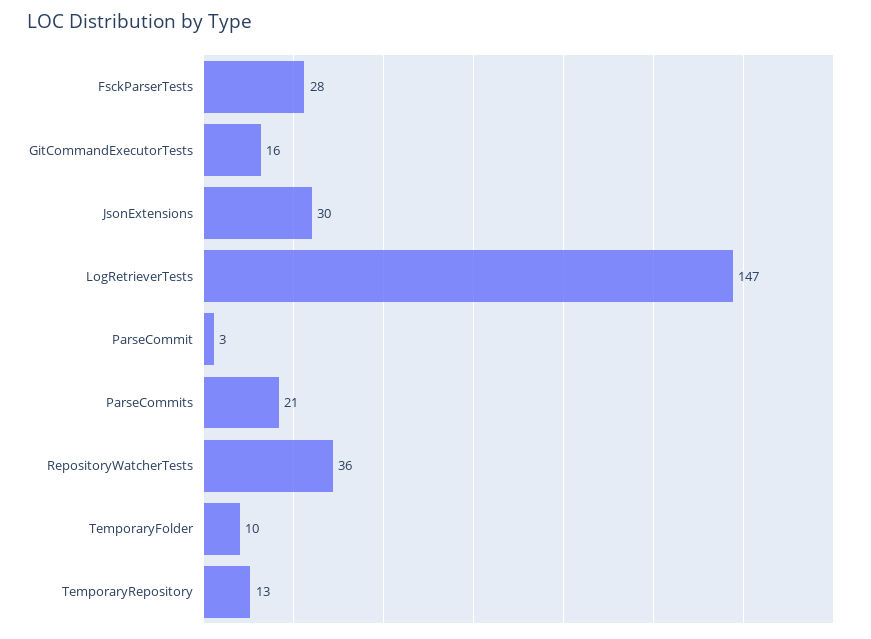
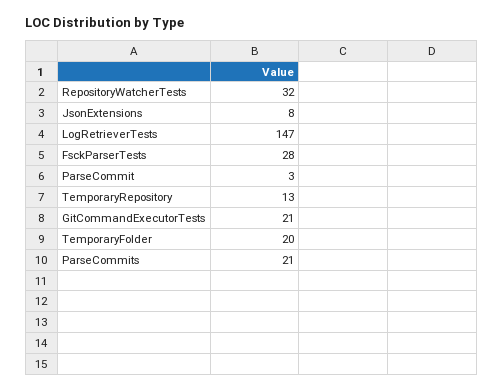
GitCommandExecutorTests: 16 -> 21
JsonExtensions: 30 -> 8
RepositoryWatcherTests: 36 -> 32
TemporaryFolder: 10 -> 20

